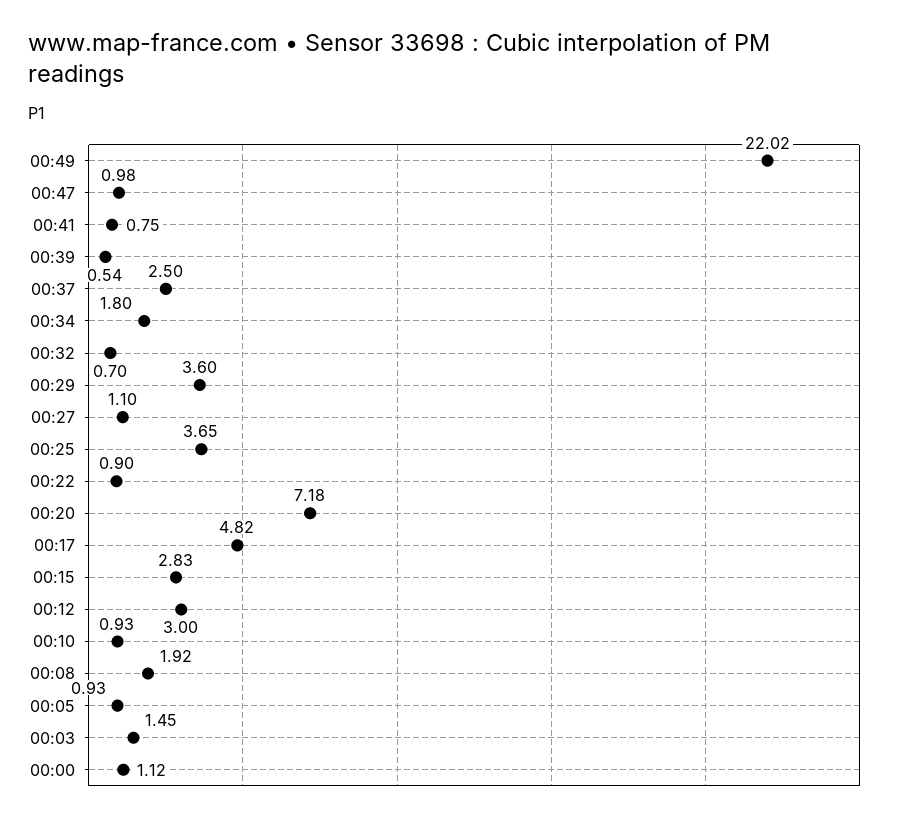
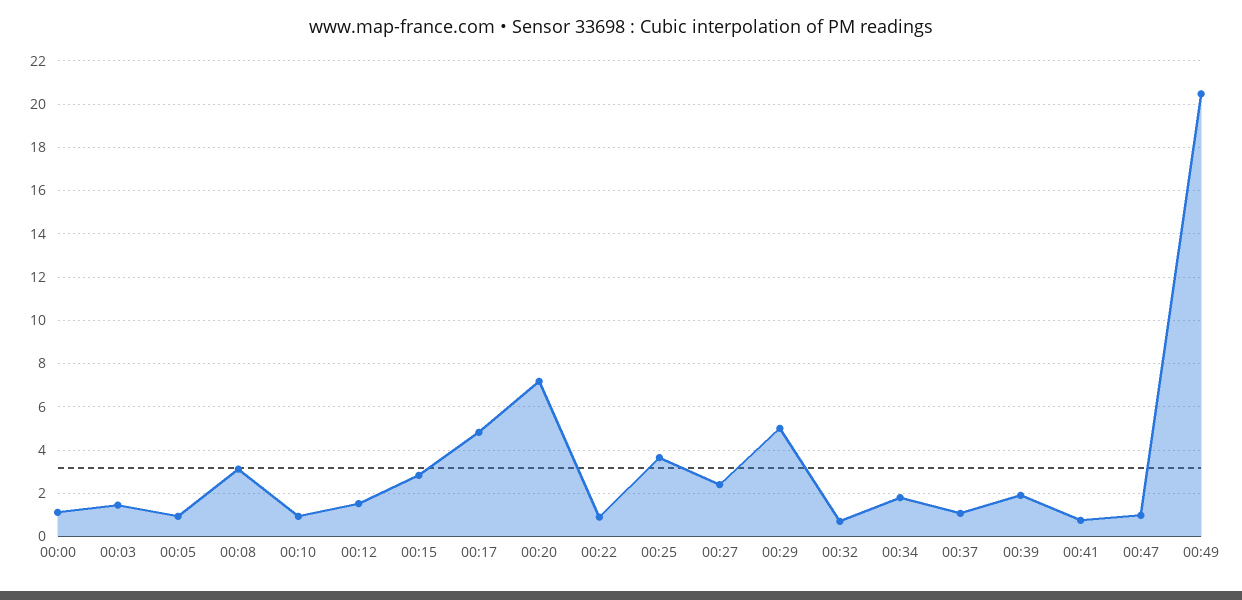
00:49: 22.02 -> 20.5
00:39: 0.54 -> 2
00:37: 2.5 -> 1
00:29: 3.6 -> 5
00:27: 1.1 -> 2.5
00:12: 3 -> 1.5
00:08: 1.92 -> 3

